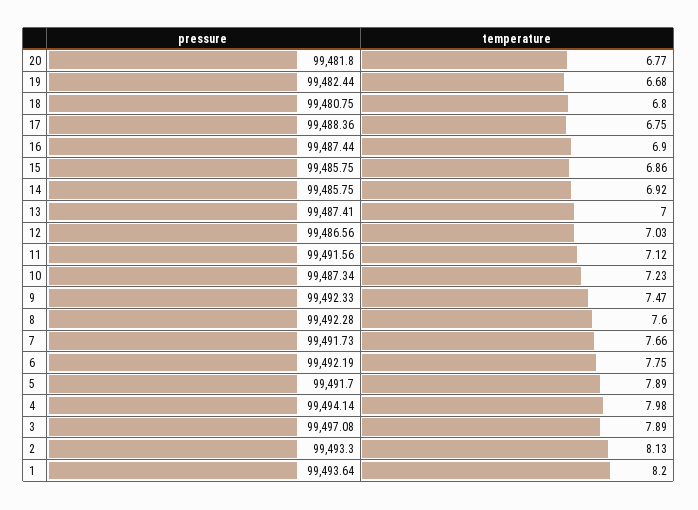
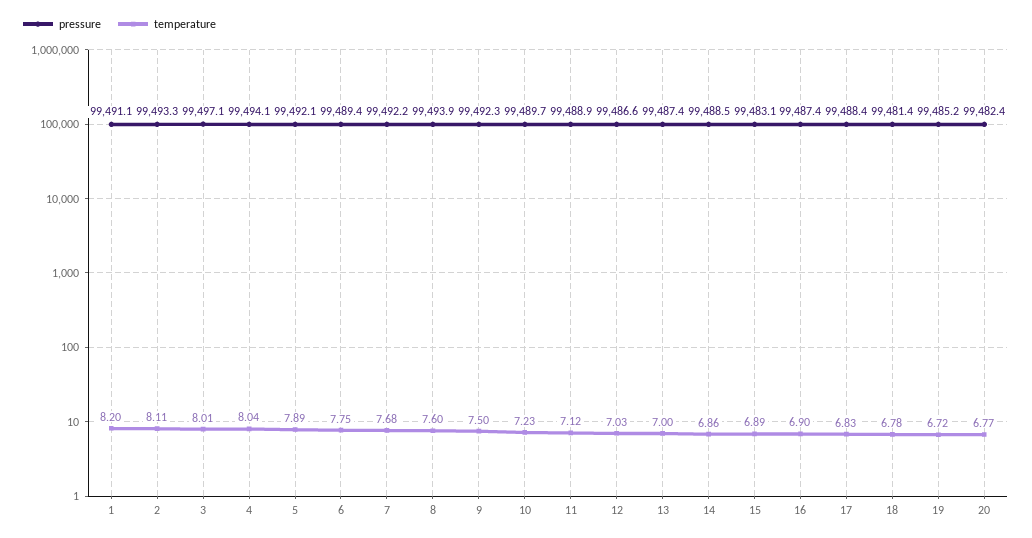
pressure, 20: 99481.8 -> 99482.4
pressure, 19: 99482.44 -> 99485.2
temperature, 19: 6.68 -> 6.72
pressure, 18: 99480.75 -> 99481.4
temperature, 18: 6.8 -> 6.78
temperature, 17: 6.75 -> 6.83
pressure, 15: 99485.75 -> 99483.1
temperature, 15: 6.86 -> 6.89
pressure, 14: 99485.75 -> 99488.5
temperature, 14: 6.92 -> 6.86
pressure, 11: 99491.56 -> 99488.9
pressure, 10: 99487.34 -> 99489.7
temperature, 9: 7.47 -> 7.5
pressure, 8: 99492.28 -> 99493.9
pressure, 7: 99491.73 -> 99492.2
temperature, 7: 7.66 -> 7.68
pressure, 6: 99492.19 -> 99489.4
pressure, 5: 99491.7 -> 99492.1
temperature, 4: 7.98 -> 8.04
temperature, 3: 7.89 -> 8.01
temperature, 2: 8.13 -> 8.11
pressure, 1: 99493.64 -> 99491.1

